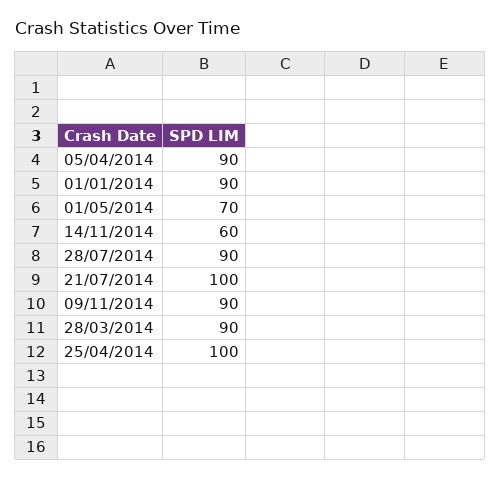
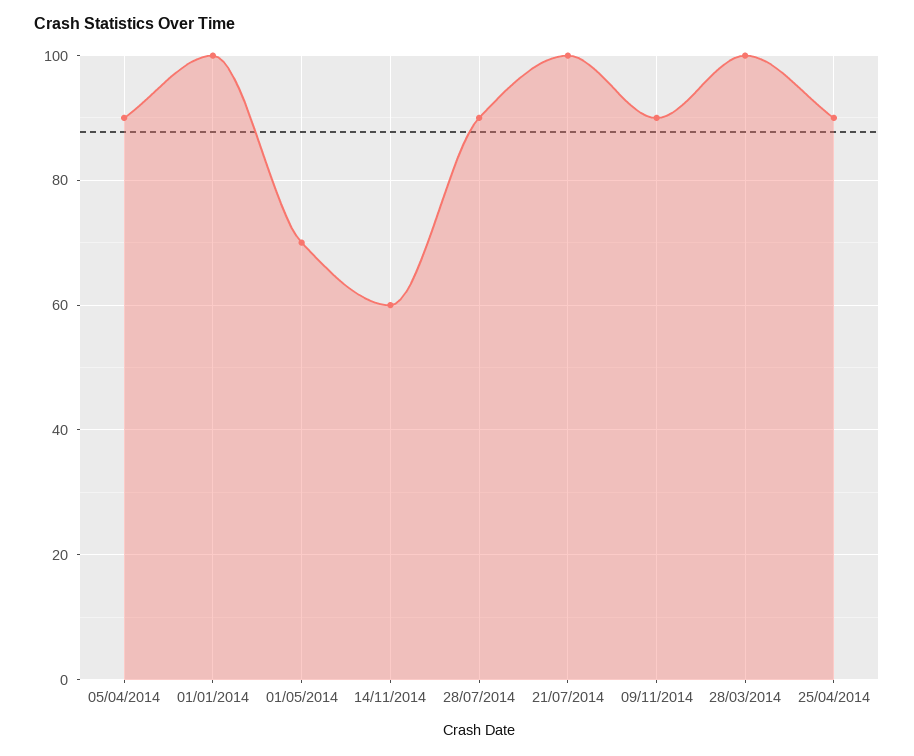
01/01/2014: 90 -> 100
28/03/2014: 90 -> 100
25/04/2014: 100 -> 90

